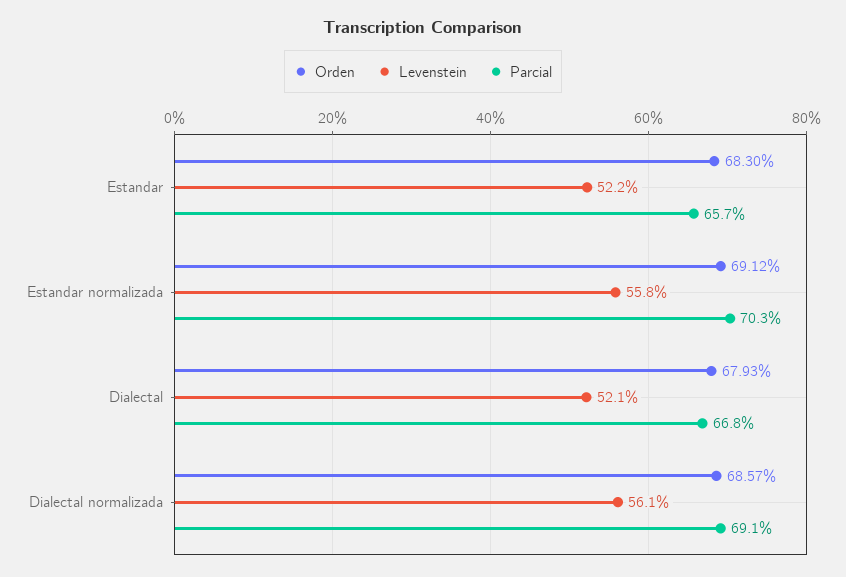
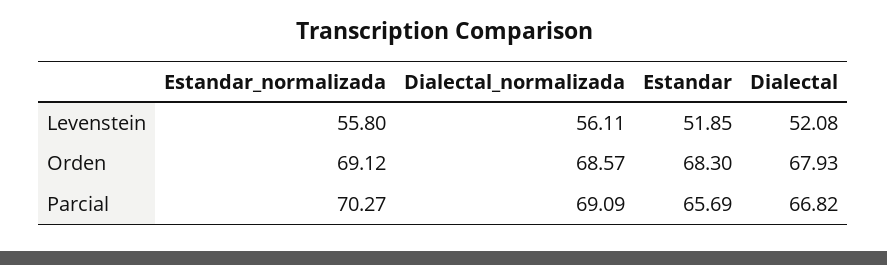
Levenstein, Estandar: 52.2 -> 51.85

